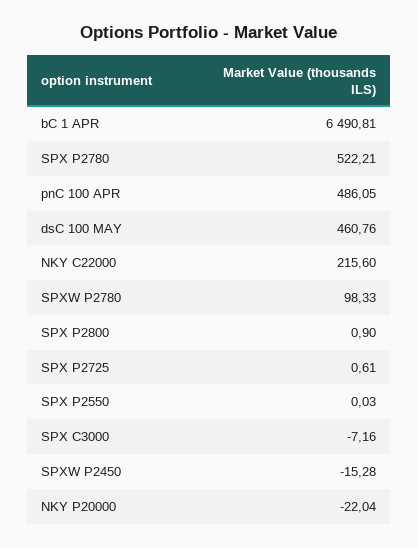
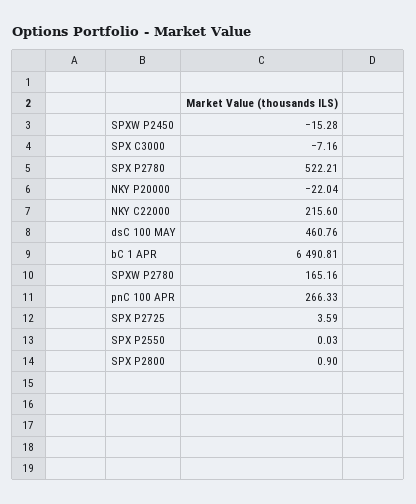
pnC 100 APR: 486.05 -> 266.33
SPXW P2780: 98.33 -> 165.16
SPX P2725: 0.61 -> 3.59

